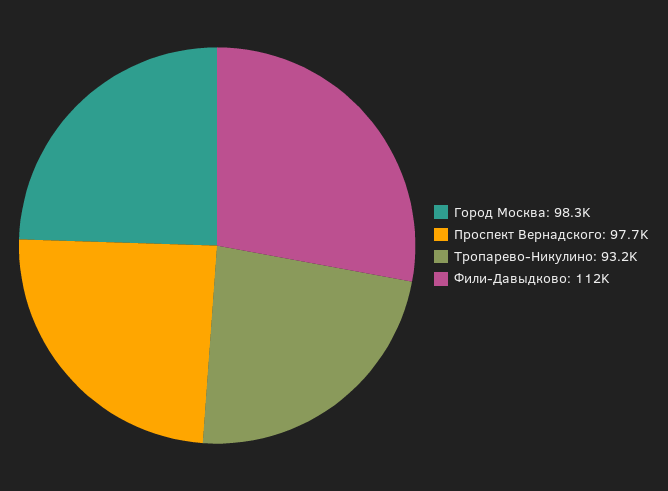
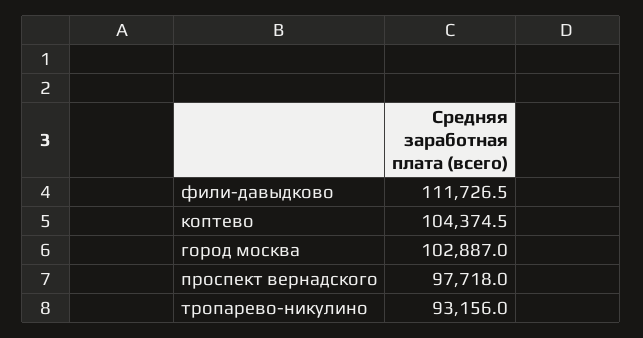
Город Москва: 98300 -> 102887
коптево: none -> 104374.5

